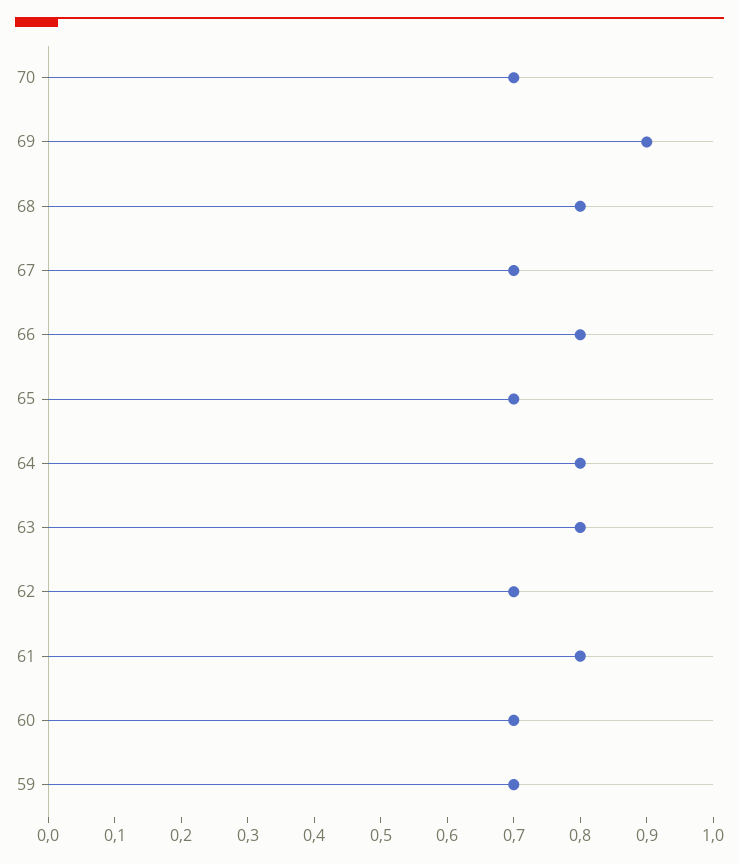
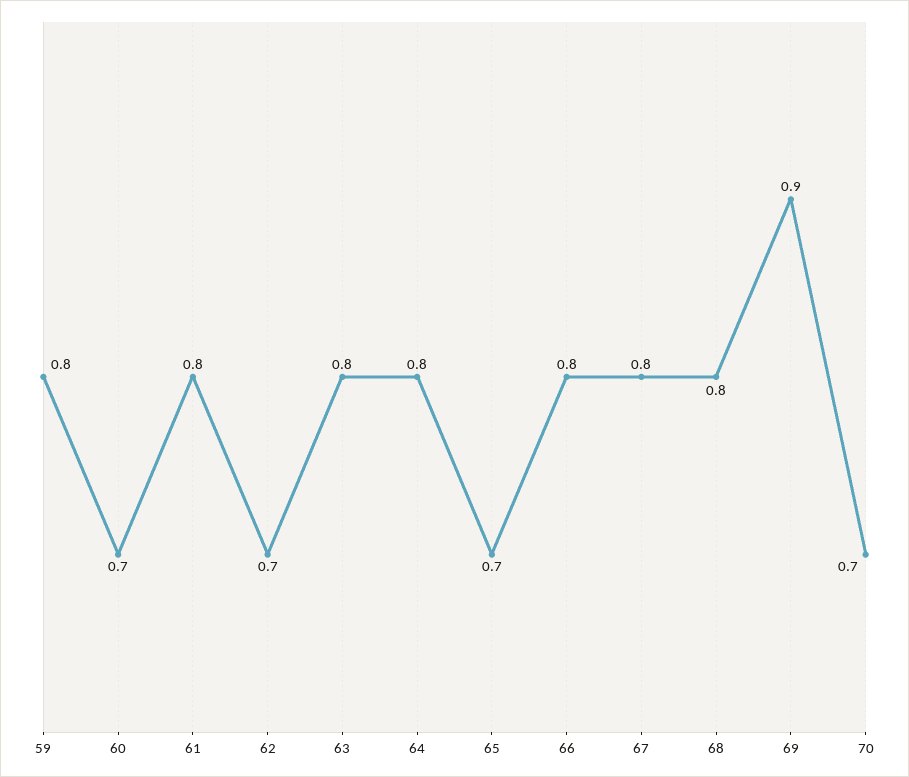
67: 0.7 -> 0.8
59: 0.7 -> 0.8

